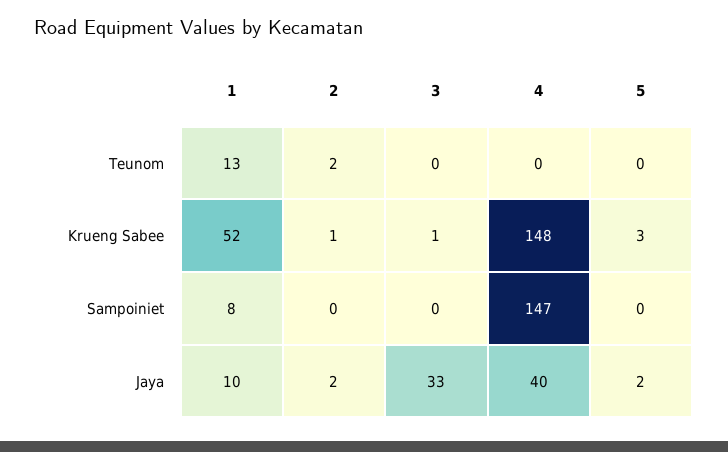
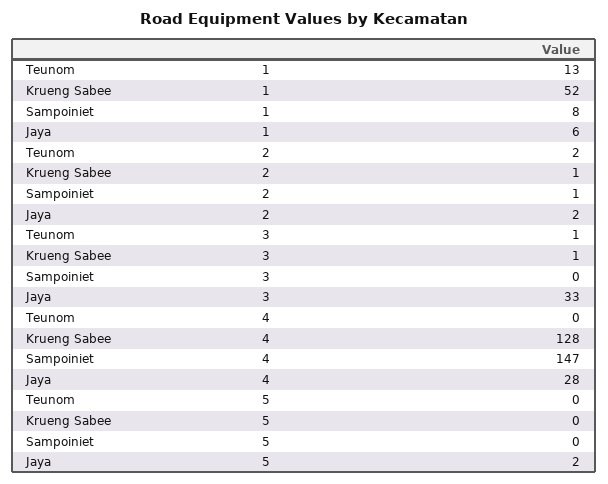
3, Teunom: 0 -> 1
4, Krueng Sabee: 148 -> 128
5, Krueng Sabee: 3 -> 0
2, Sampoiniet: 0 -> 1
1, Jaya: 10 -> 6
4, Jaya: 40 -> 28

